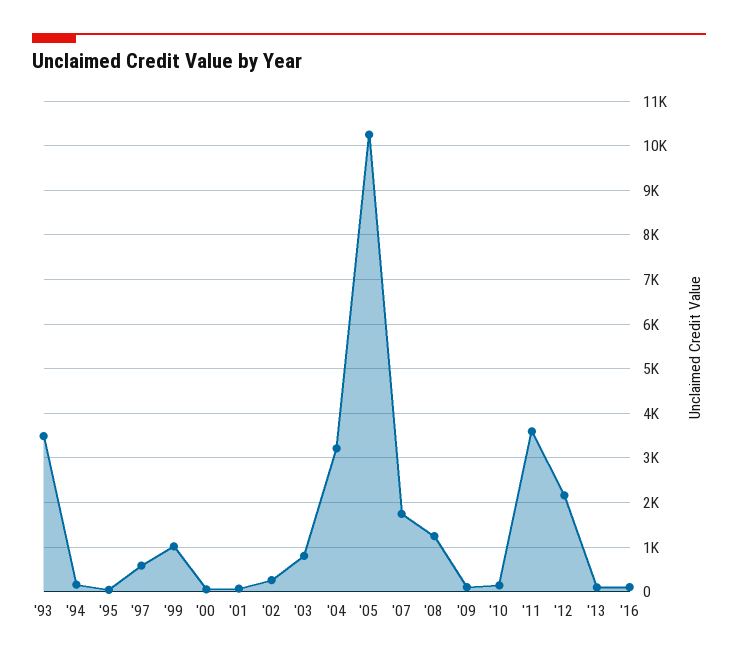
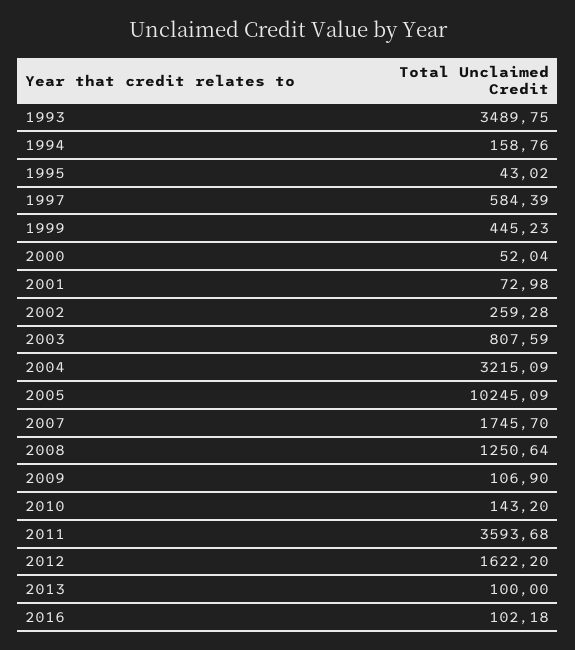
'99: 1000 -> 445.23
'12: 2200 -> 1622.2

